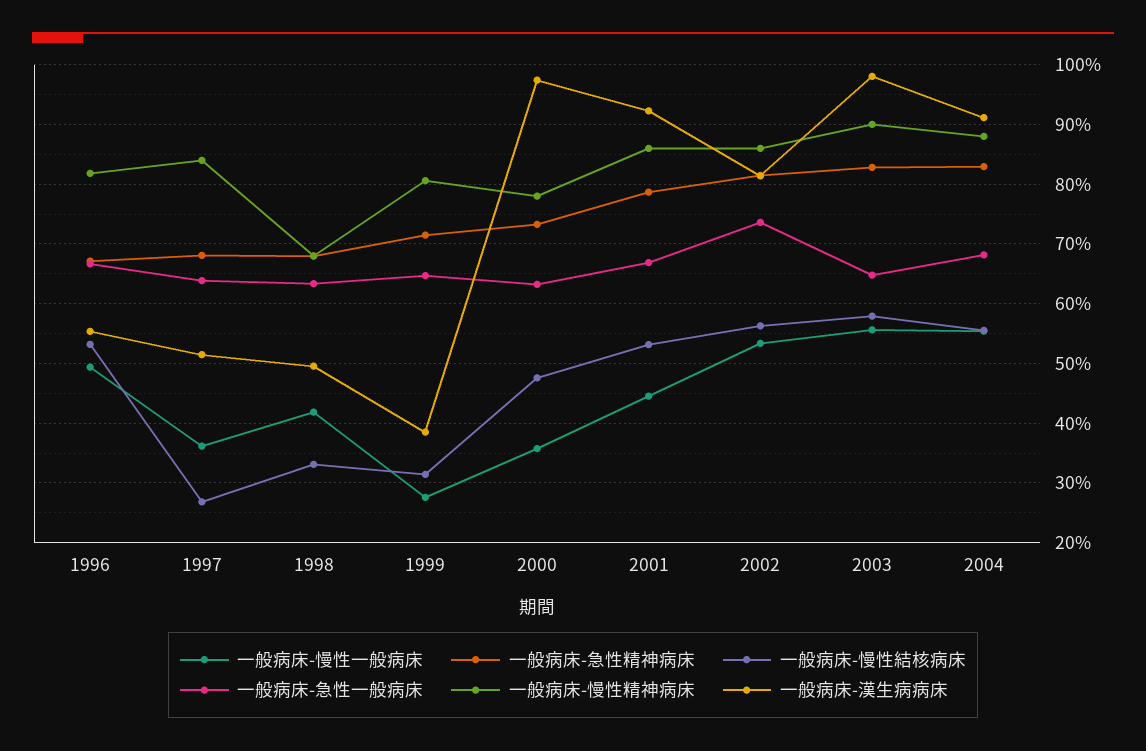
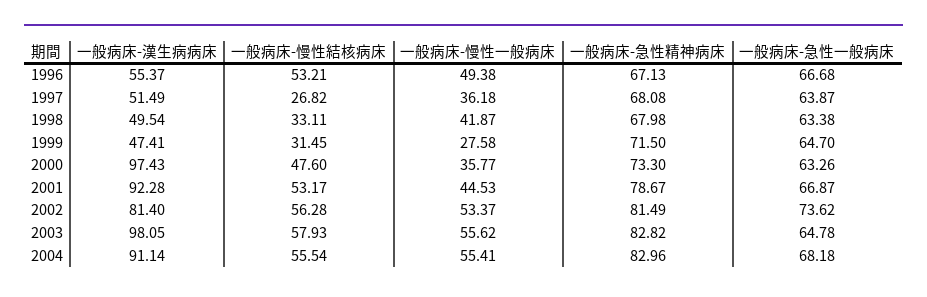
一般病床-慢性精神病床, 1996: 82 -> none
一般病床-慢性精神病床, 1997: 84 -> none
一般病床-慢性精神病床, 1998: 68 -> none
一般病床-慢性精神病床, 1999: 80 -> none
一般病床-漢生病病床, 1999: 38 -> 47.41
一般病床-慢性精神病床, 2000: 78 -> none
一般病床-慢性精神病床, 2001: 86 -> none
一般病床-慢性精神病床, 2002: 86 -> none
一般病床-慢性精神病床, 2003: 90 -> none
一般病床-慢性精神病床, 2004: 88 -> none

